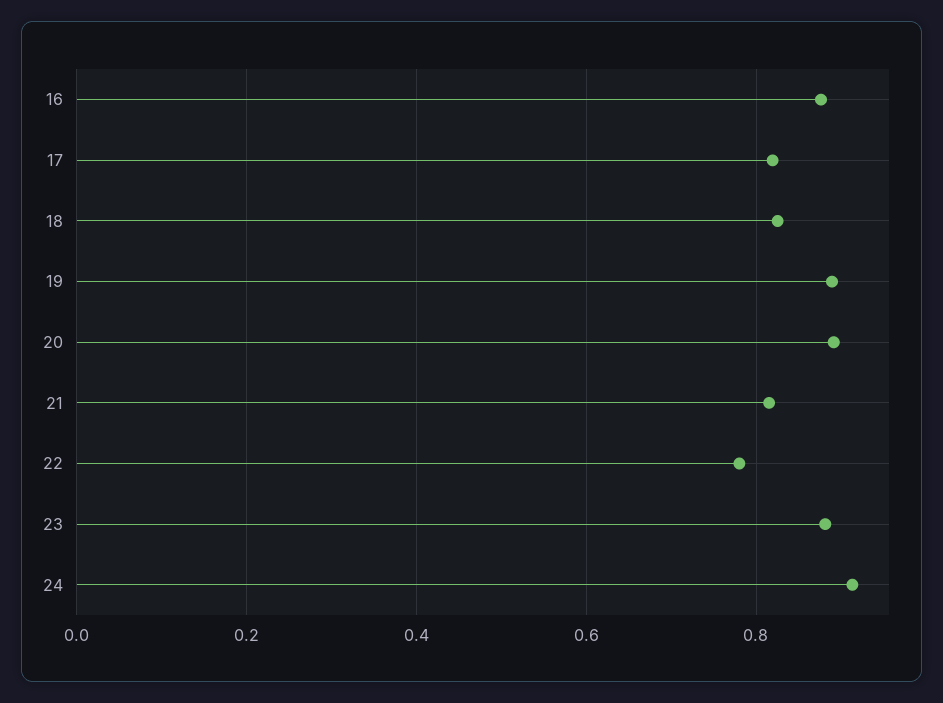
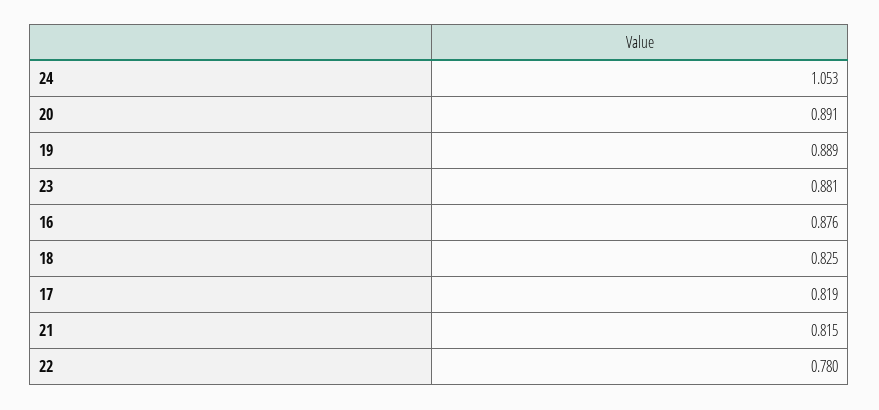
24: 0.92 -> 1.053

